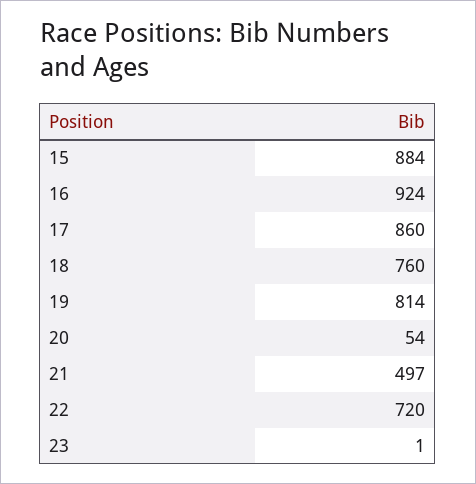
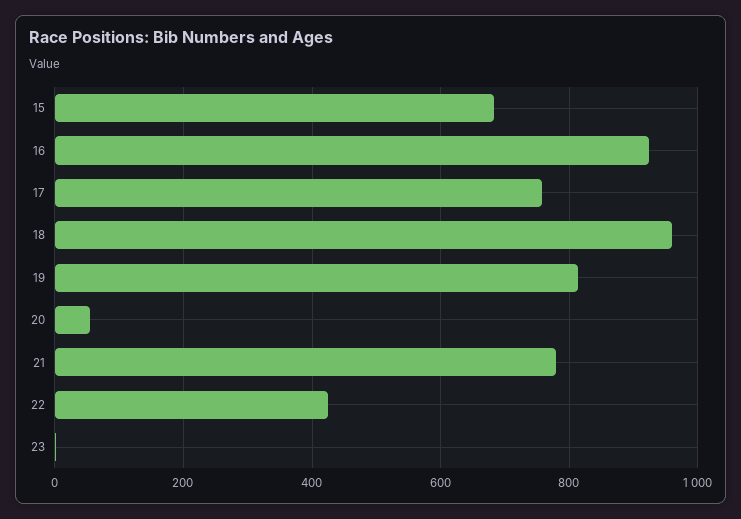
15: 884 -> 680
17: 860 -> 760
18: 760 -> 960
21: 497 -> 780
22: 720 -> 420

